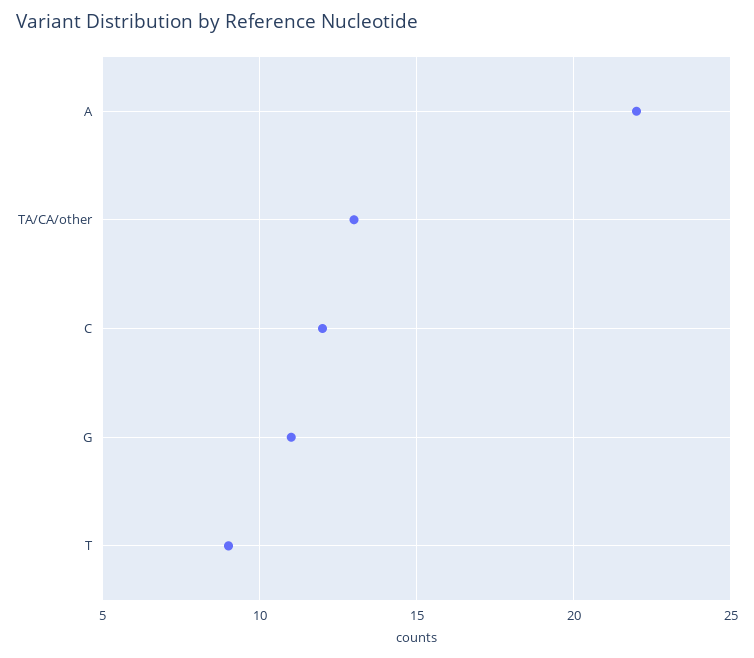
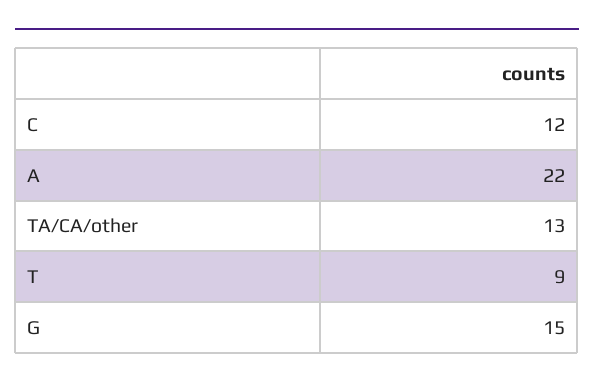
G: 11 -> 15

